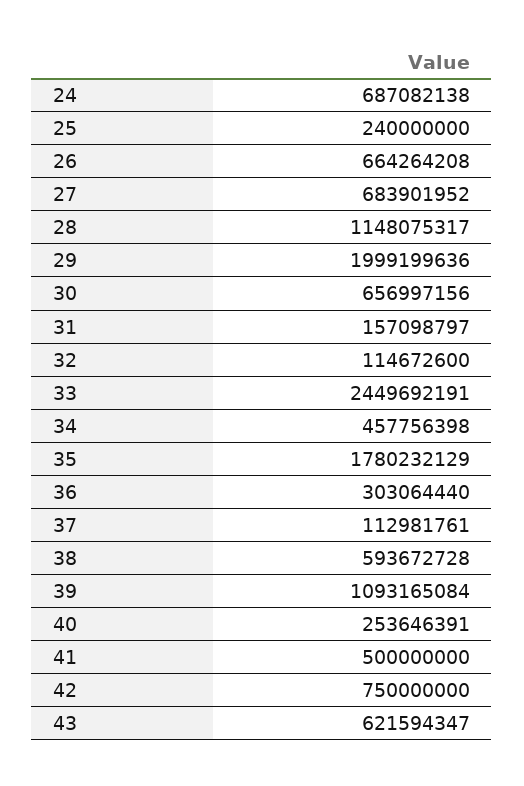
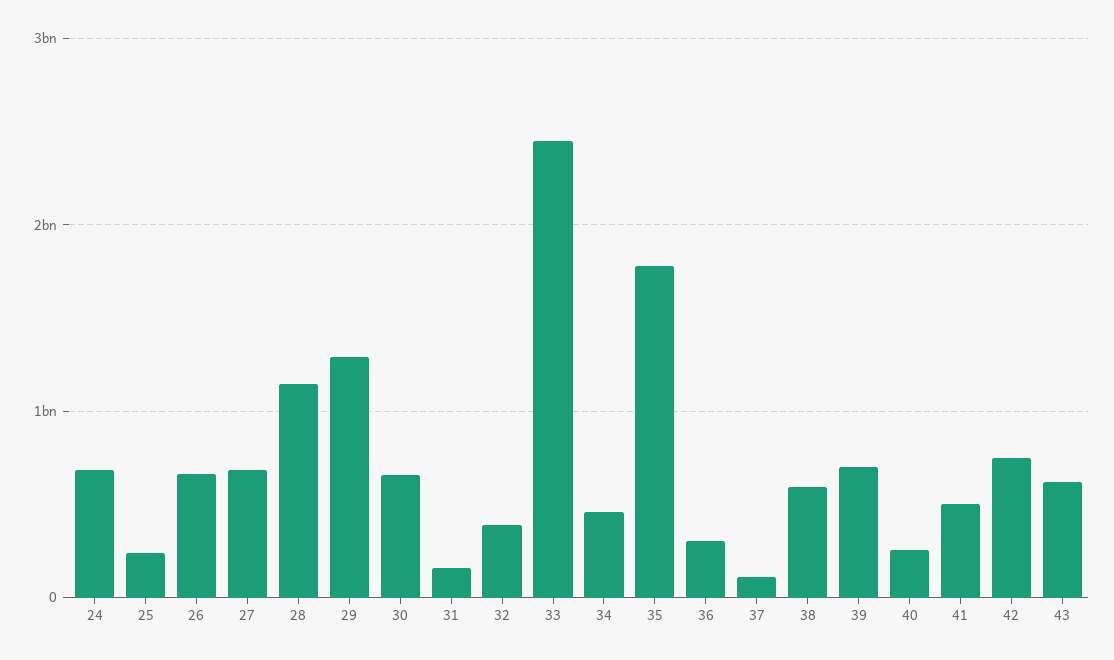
29: 1999199636 -> 1300000000
32: 114672600 -> 400000000
39: 1093165084 -> 700000000

